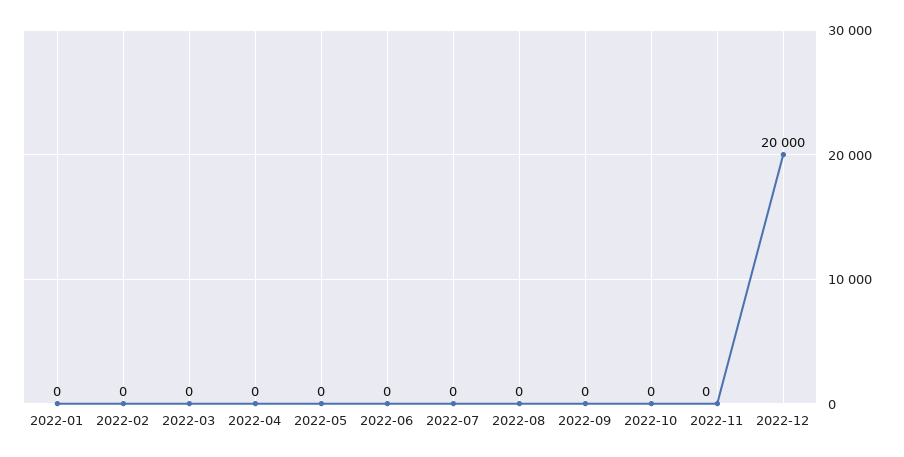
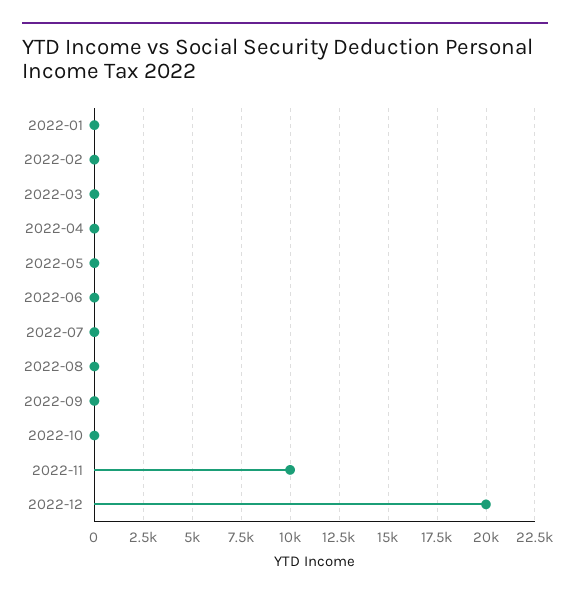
2022-11: 0 -> 10000

